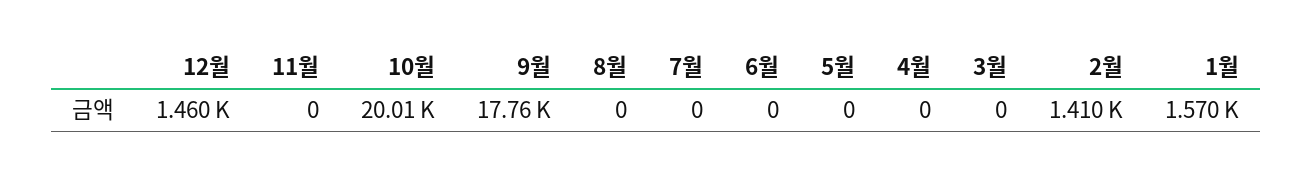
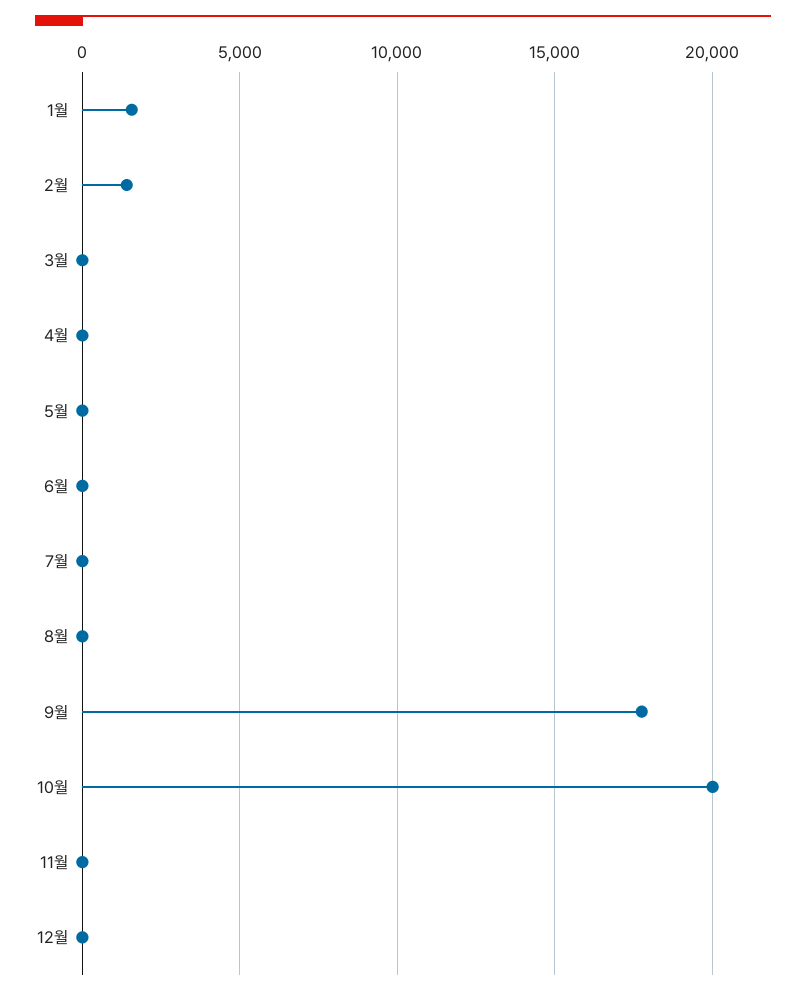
12월: 1460 -> 0

